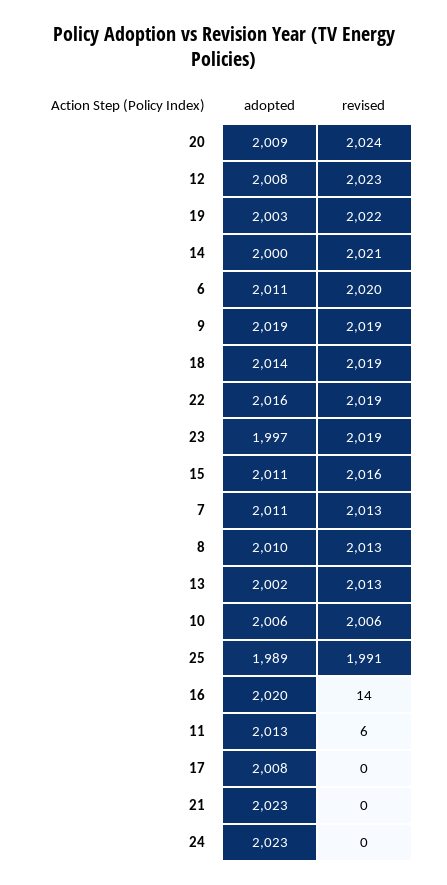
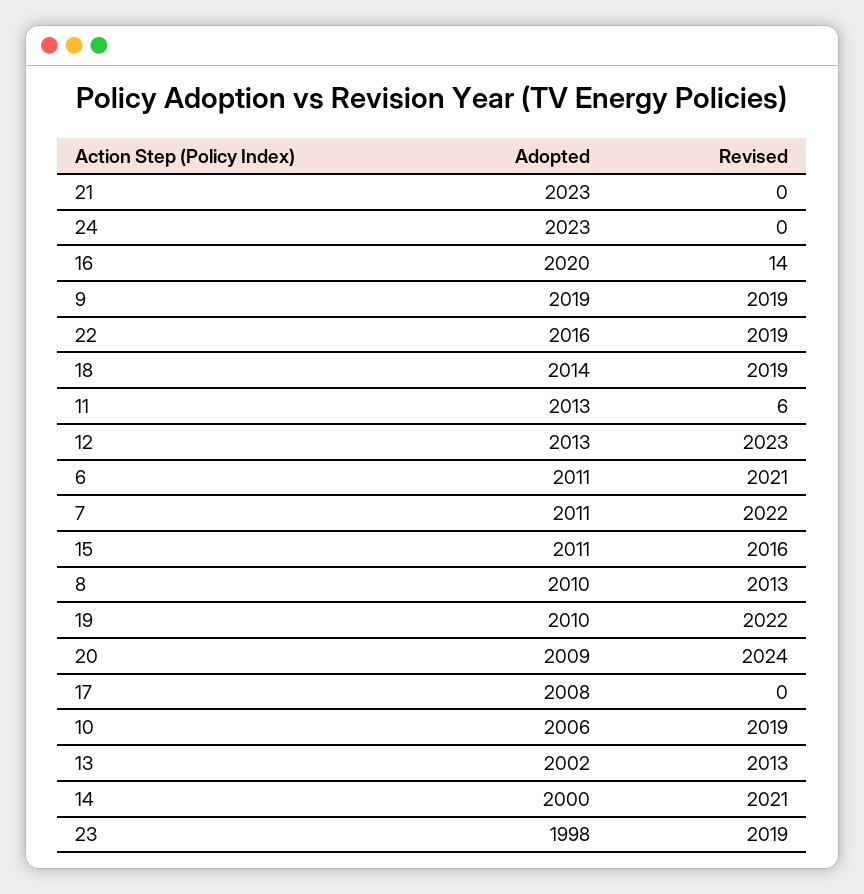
adopted, 12: 2008 -> 2013
adopted, 19: 2003 -> 2010
revised, 6: 2020 -> 2021
adopted, 23: 1997 -> 1998
revised, 7: 2013 -> 2022
revised, 10: 2006 -> 2019
adopted, 25: 1989 -> none
revised, 25: 1991 -> none

